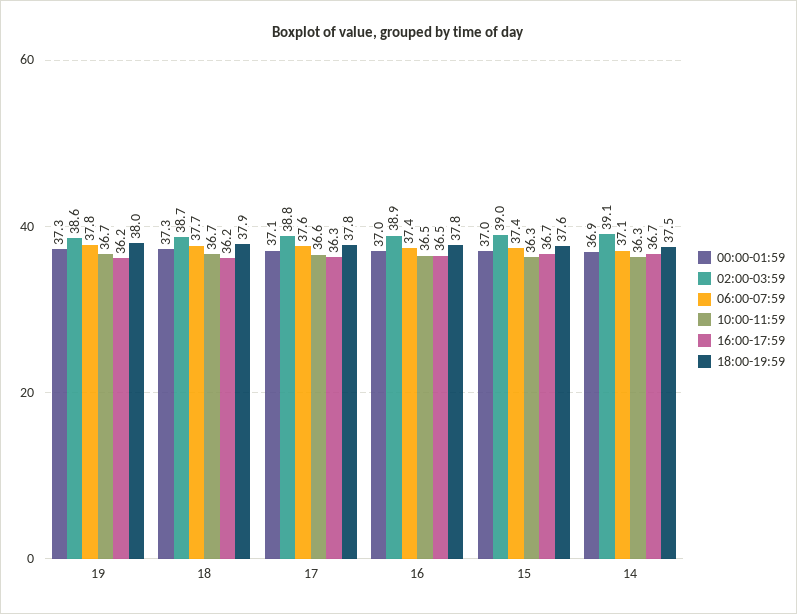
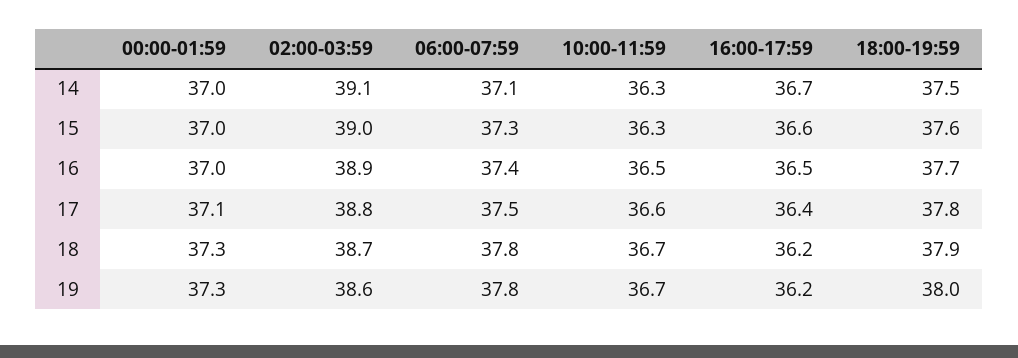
06:00-07:59, 18: 37.7 -> 37.8
06:00-07:59, 17: 37.6 -> 37.5
16:00-17:59, 17: 36.3 -> 36.4
18:00-19:59, 16: 37.8 -> 37.7
06:00-07:59, 15: 37.4 -> 37.3
16:00-17:59, 15: 36.7 -> 36.6
00:00-01:59, 14: 36.9 -> 37

